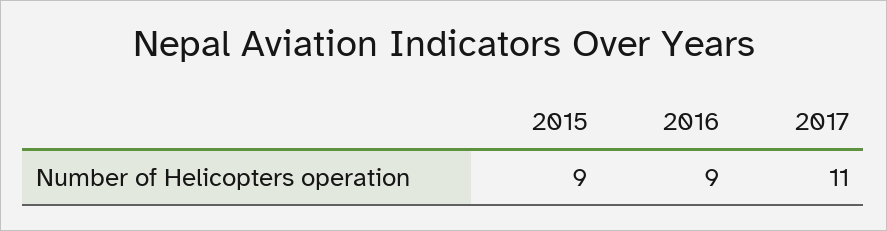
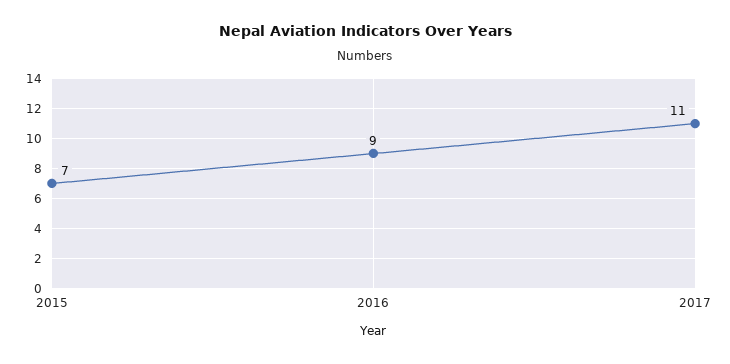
2015: 9 -> 7

